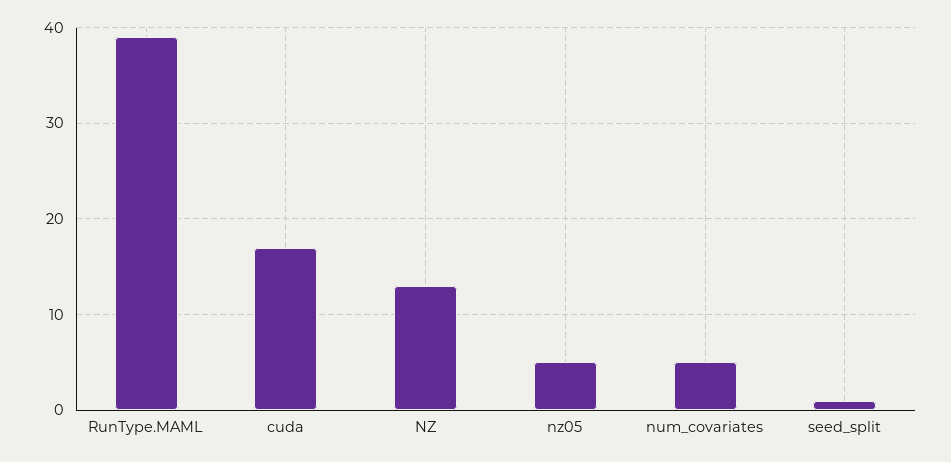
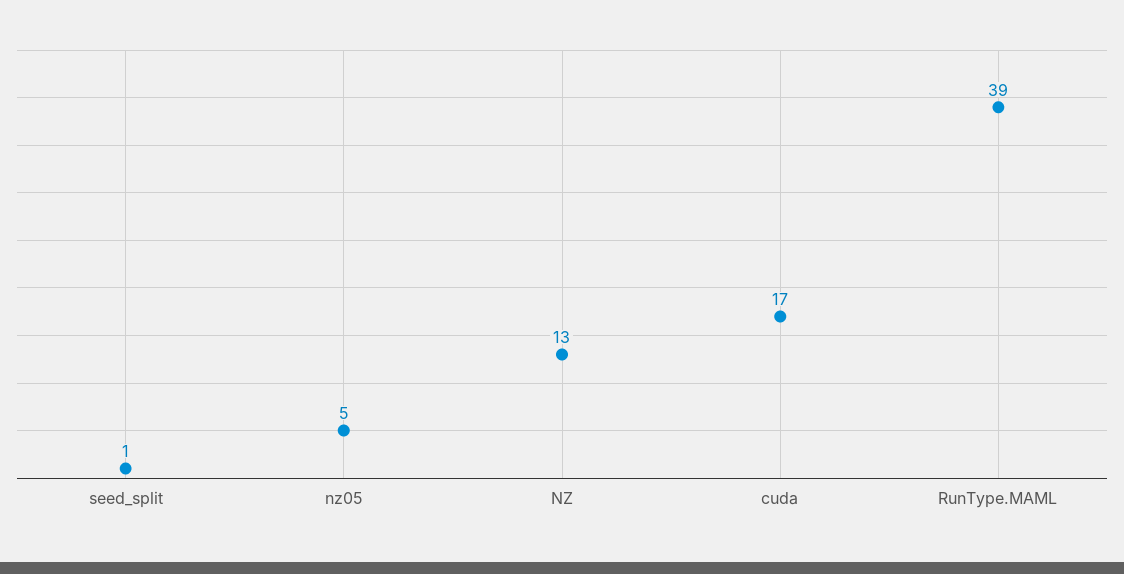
num_covariates: 5 -> none

